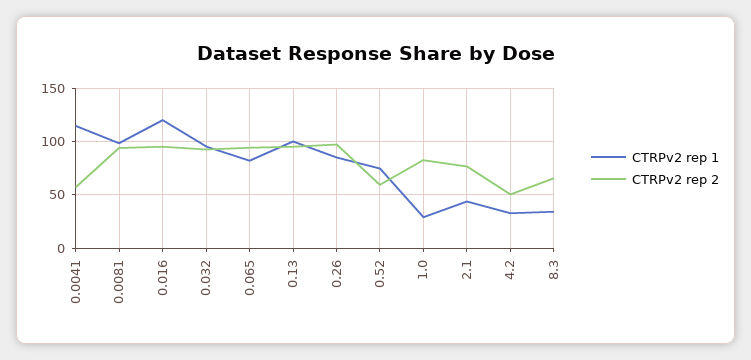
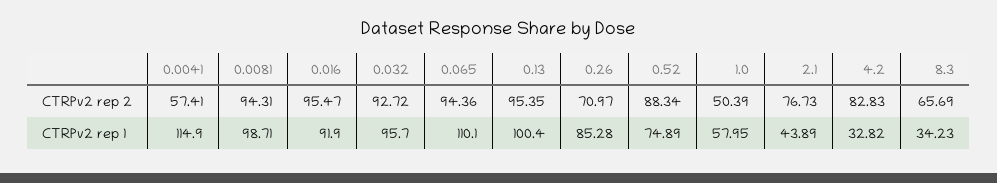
CTRPv2 rep 1, 0.016: 120 -> 91.9
CTRPv2 rep 1, 0.065: 80 -> 110.1
CTRPv2 rep 2, 0.26: 100 -> 70.97
CTRPv2 rep 2, 0.52: 60 -> 88.34
CTRPv2 rep 1, 1.0: 30 -> 57.95
CTRPv2 rep 2, 1.0: 80 -> 50.39
CTRPv2 rep 2, 4.2: 50 -> 82.83

